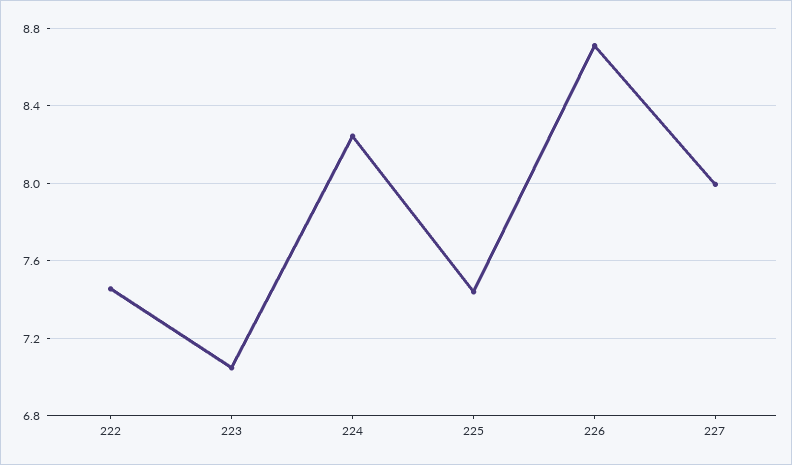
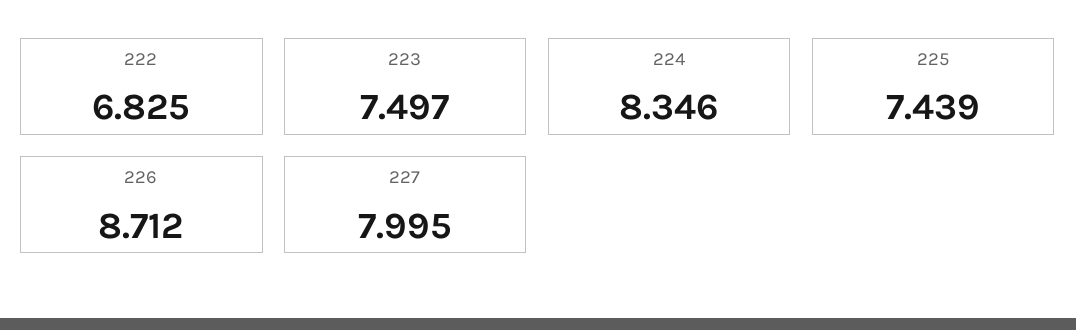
222: 7.45 -> 6.825
223: 7.05 -> 7.497
224: 8.25 -> 8.346

